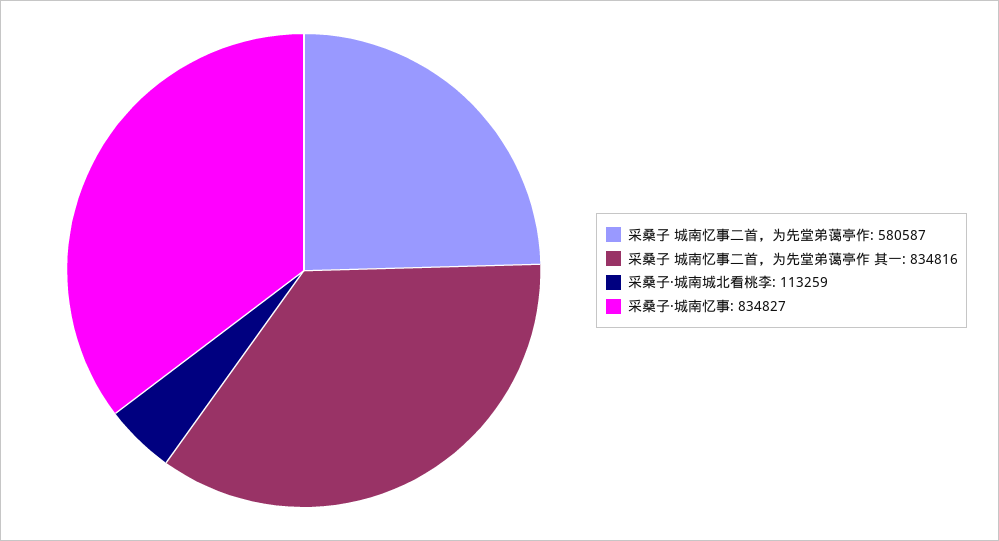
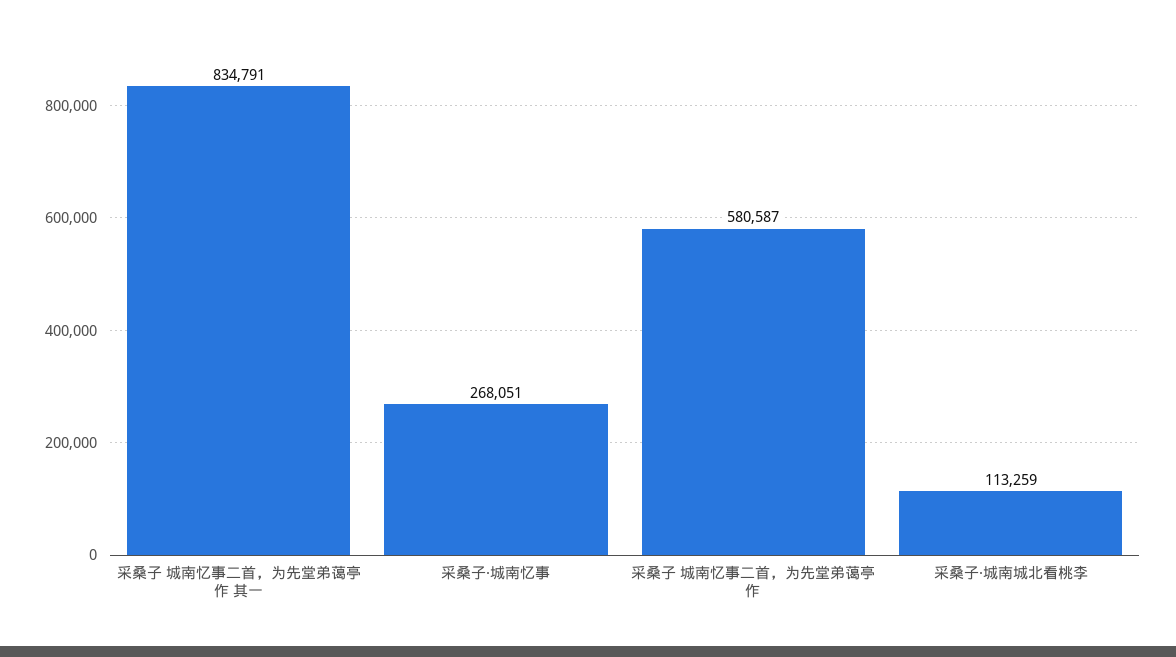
采桑子 城南忆事二首，为先堂弟蔼亭作 其一: 834816 -> 834791
采桑子·城南忆事: 834827 -> 268051

